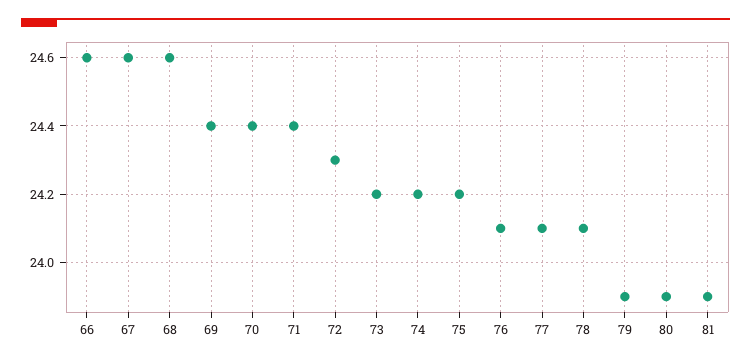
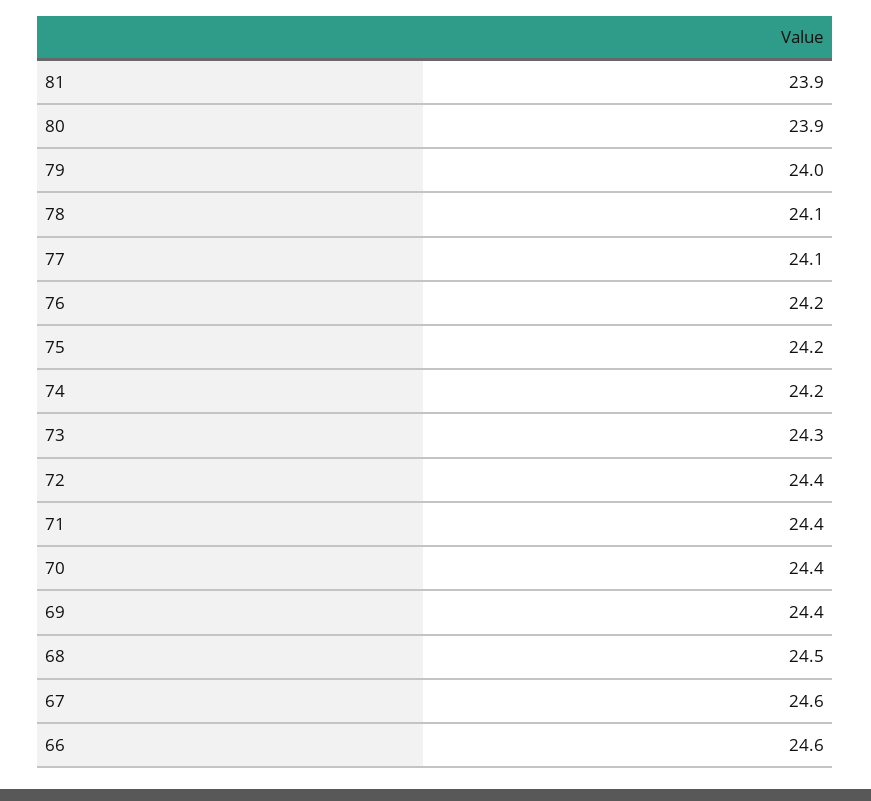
68: 24.6 -> 24.5
72: 24.3 -> 24.4
73: 24.2 -> 24.3
76: 24.1 -> 24.2
79: 23.9 -> 24

